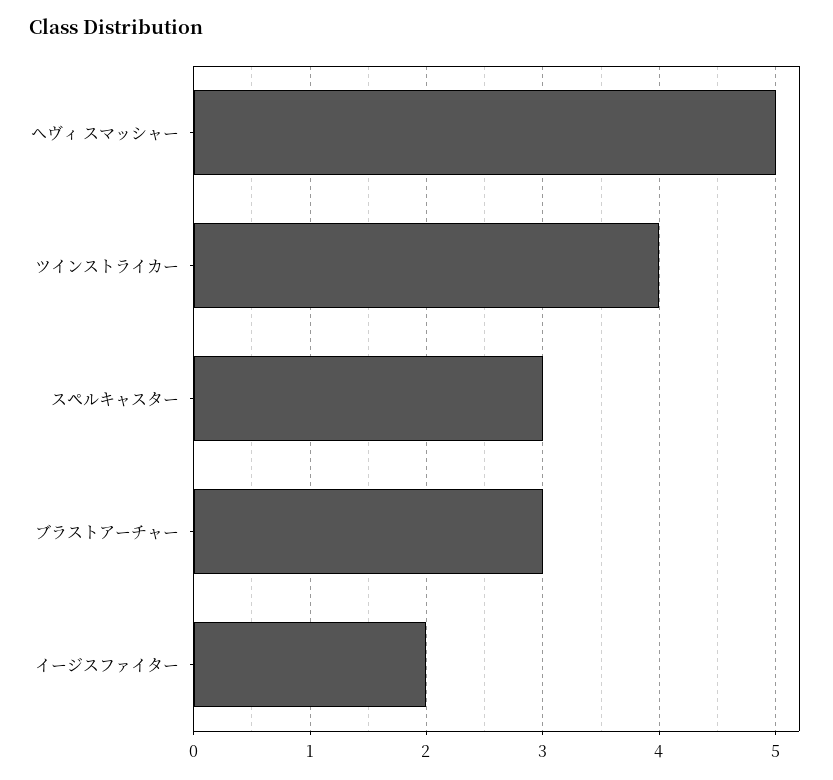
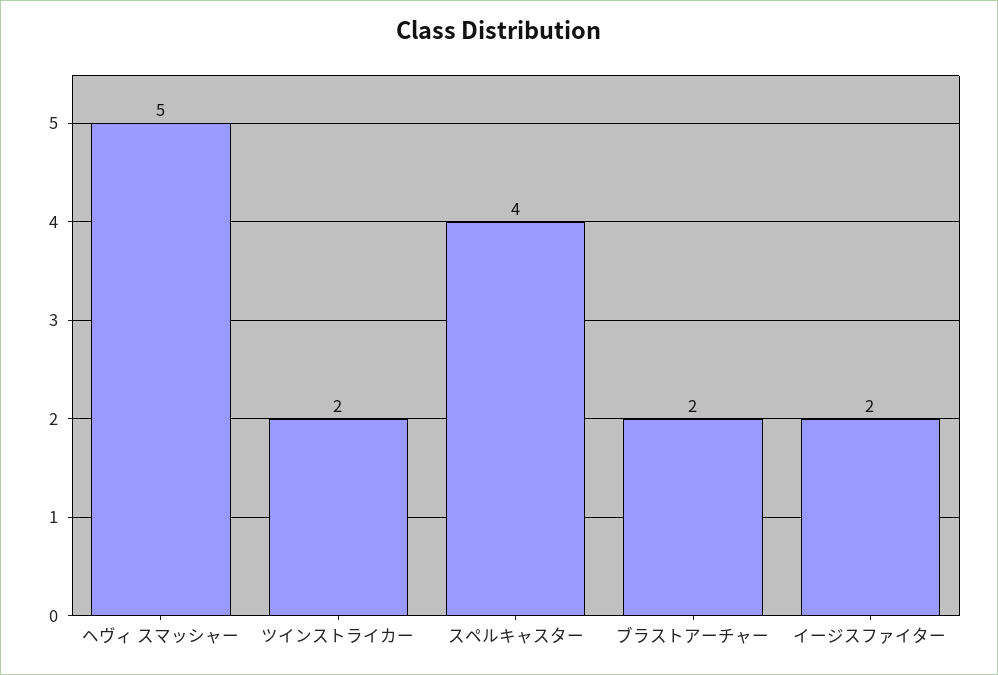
ツインストライカー: 4 -> 2
スペルキャスター: 3 -> 4
ブラストアーチャー: 3 -> 2

